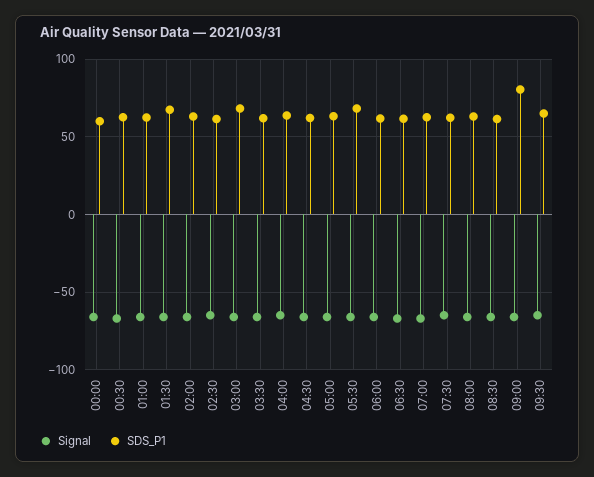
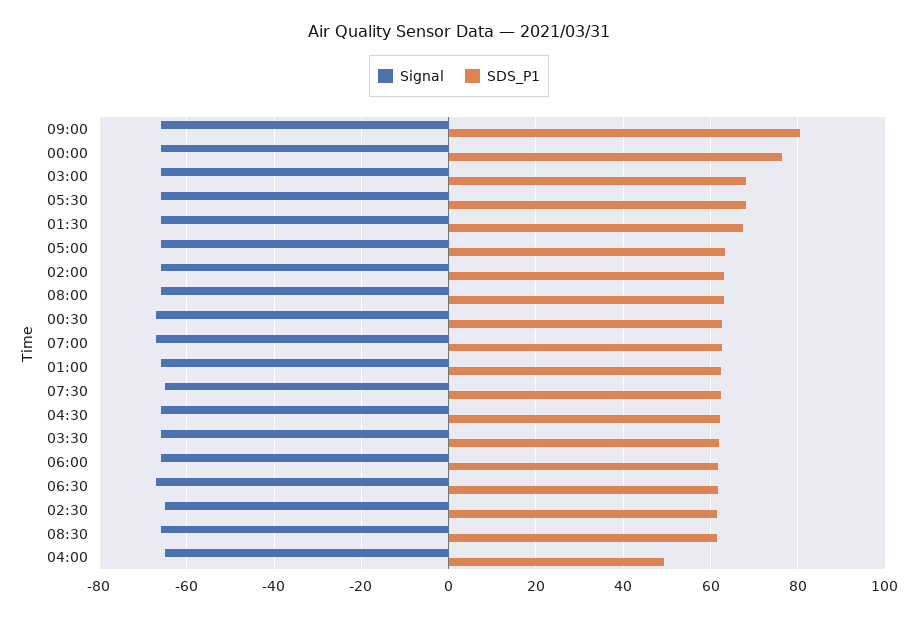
SDS_P1, 00:00: 60 -> 76
SDS_P1, 04:00: 65 -> 50
Signal, 09:30: -65 -> none
SDS_P1, 09:30: 65 -> none

